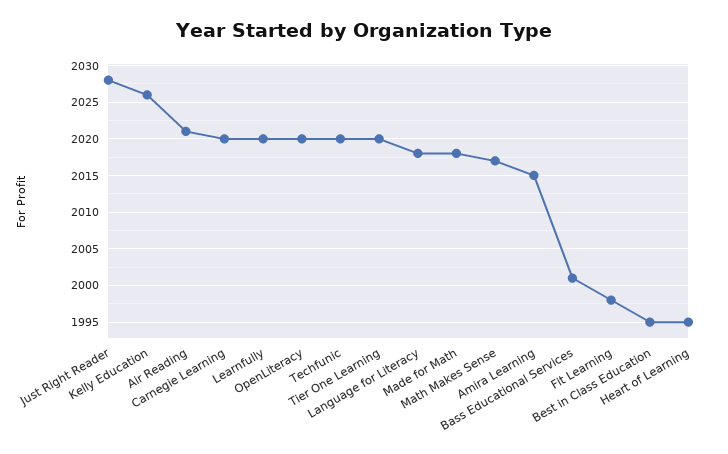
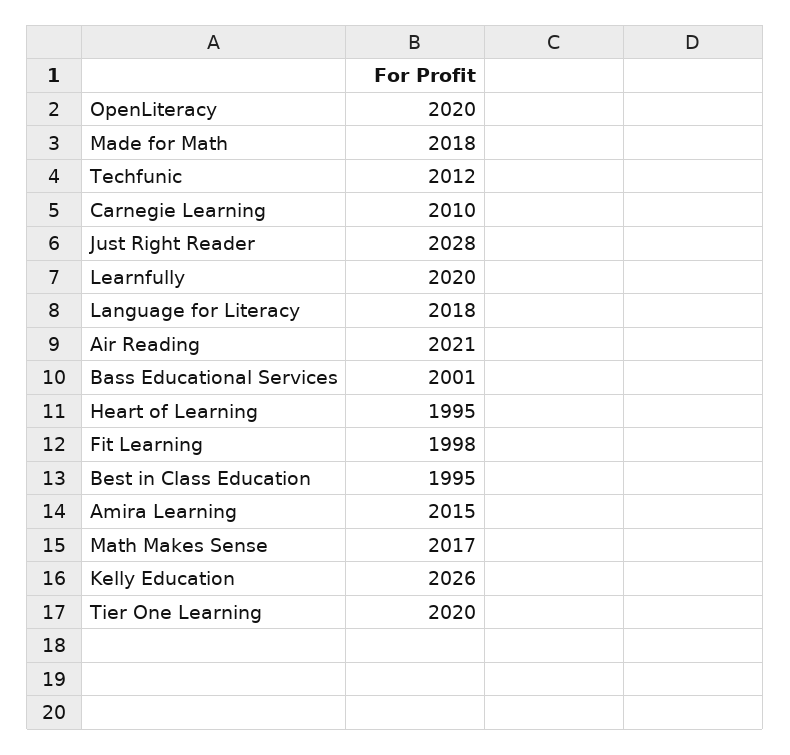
Carnegie Learning: 2020 -> 2010
Techfunic: 2020 -> 2012

